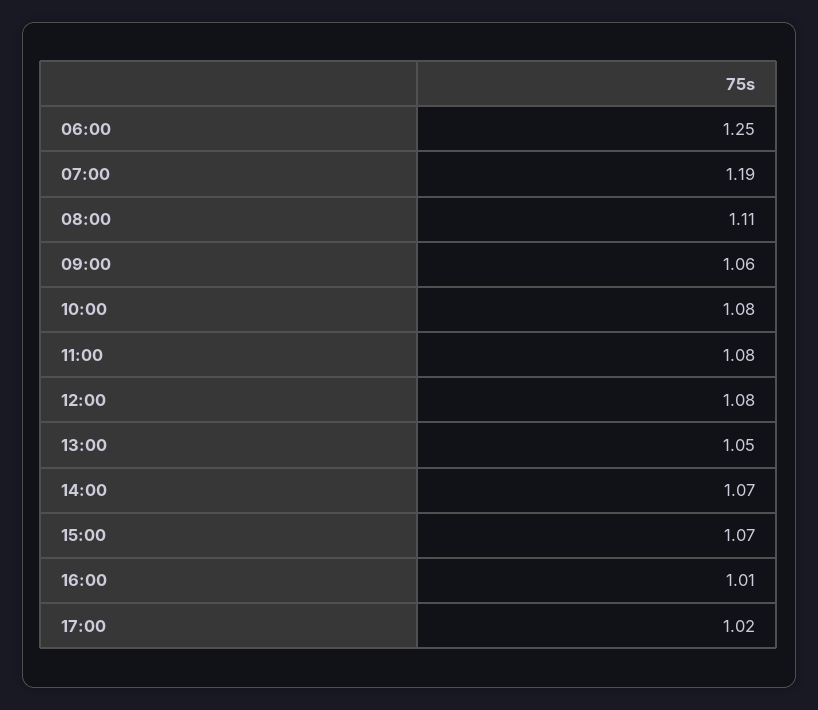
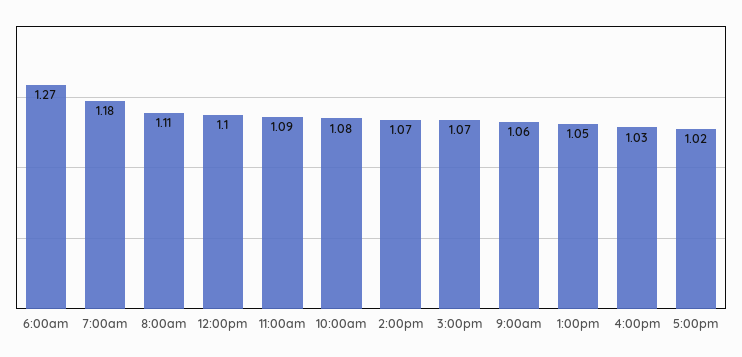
06:00: 1.25 -> 1.27
07:00: 1.19 -> 1.18
11:00: 1.08 -> 1.09
12:00: 1.08 -> 1.1
16:00: 1.01 -> 1.03

